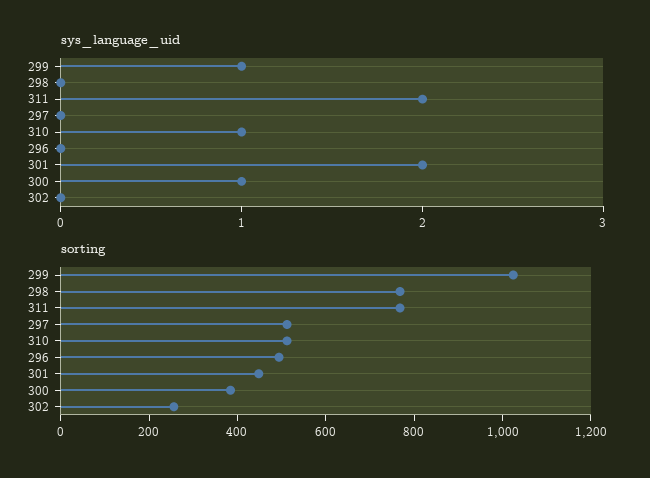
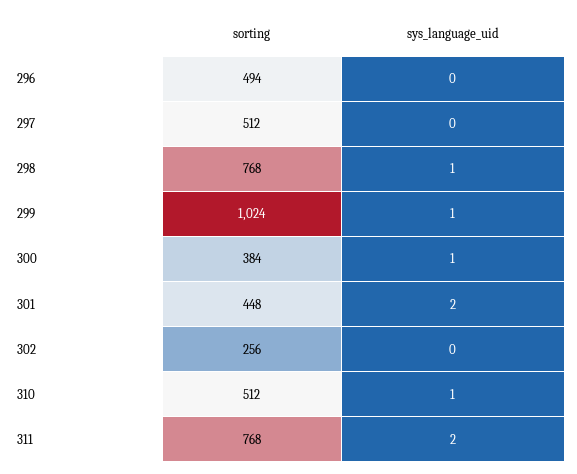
sys_language_uid, 298: 0 -> 1

